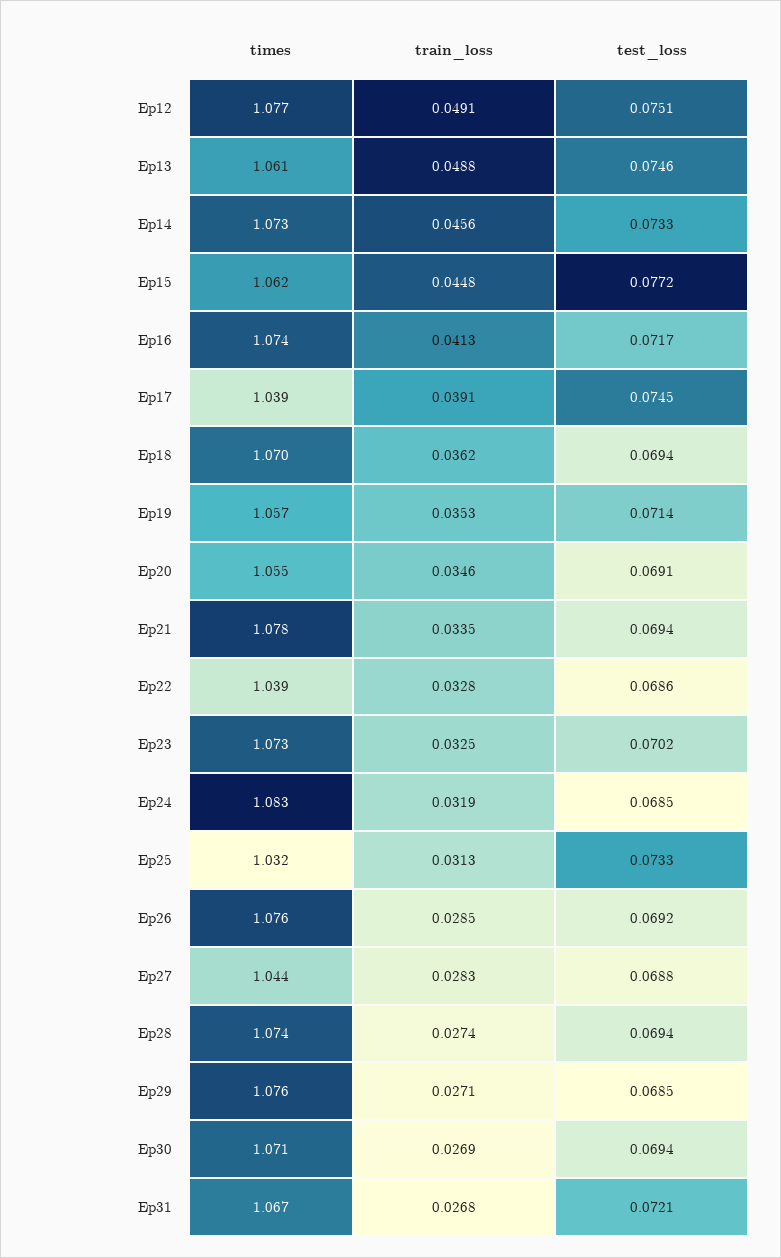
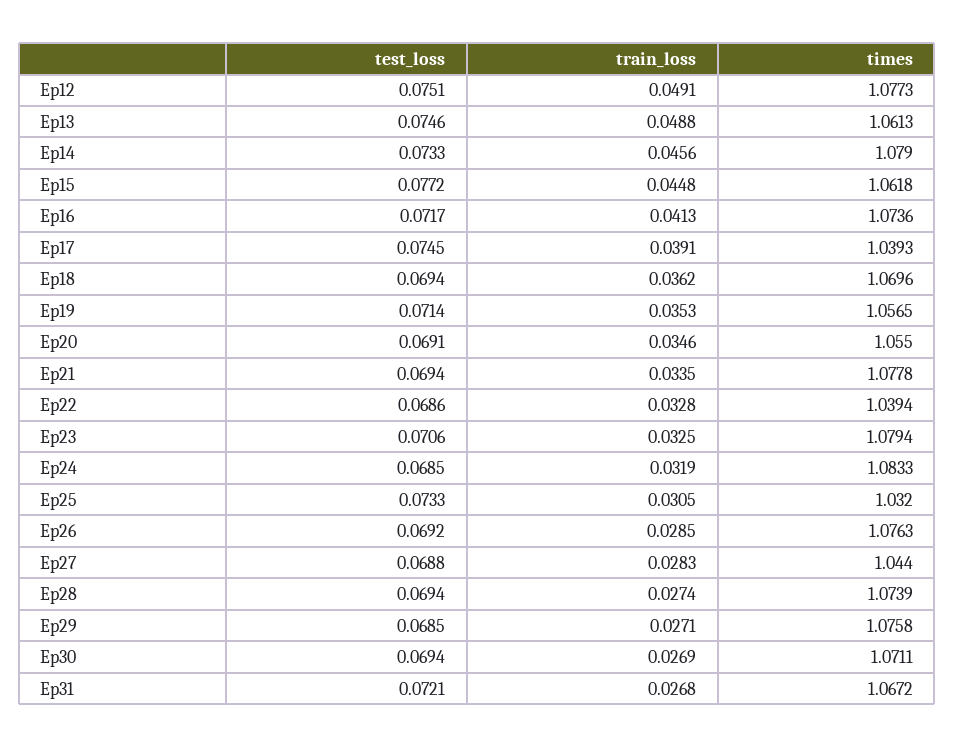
times, Ep14: 1.073 -> 1.079
times, Ep23: 1.073 -> 1.0794
test_loss, Ep23: 0.0702 -> 0.0706
train_loss, Ep25: 0.0313 -> 0.0305

